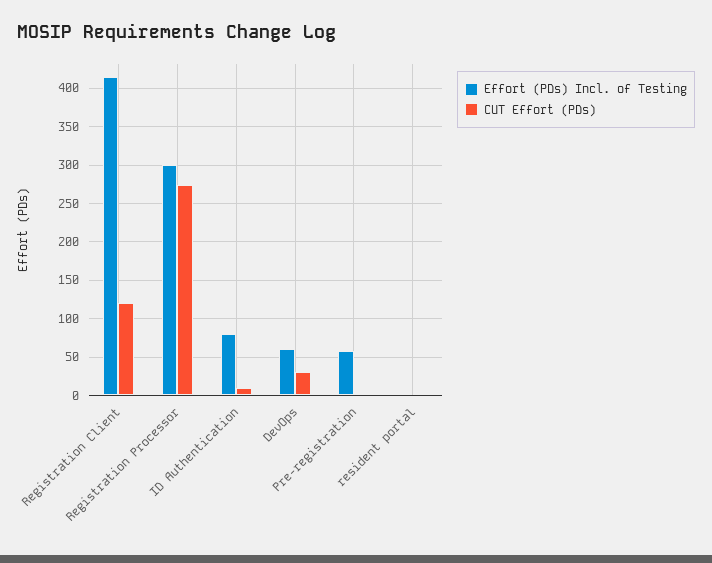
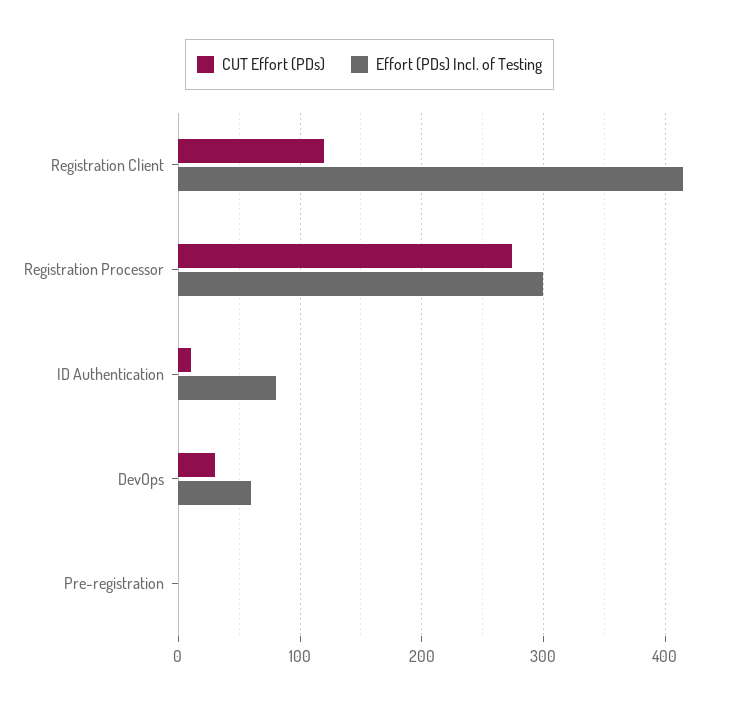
Effort (PDs) Incl. of Testing, Pre-registration: 60 -> 0
Effort (PDs) Incl. of Testing, resident portal: 0 -> none
CUT Effort (PDs), resident portal: 0 -> none

